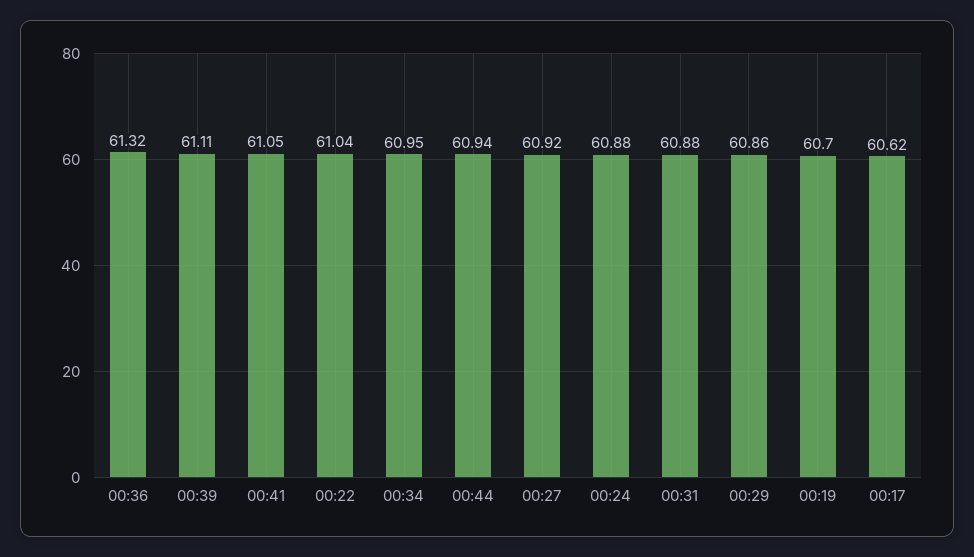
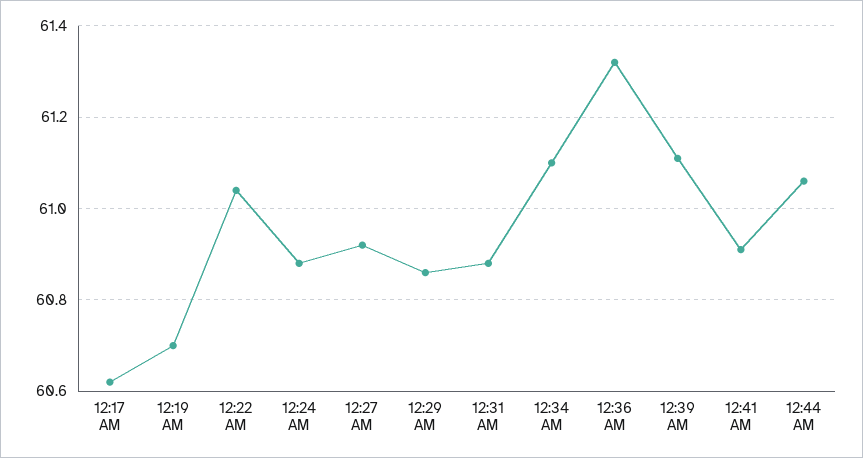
00:41: 61.05 -> 60.9
00:34: 60.95 -> 61.1
00:44: 60.94 -> 61.05

